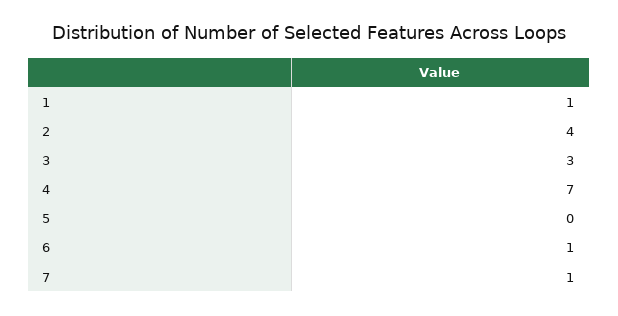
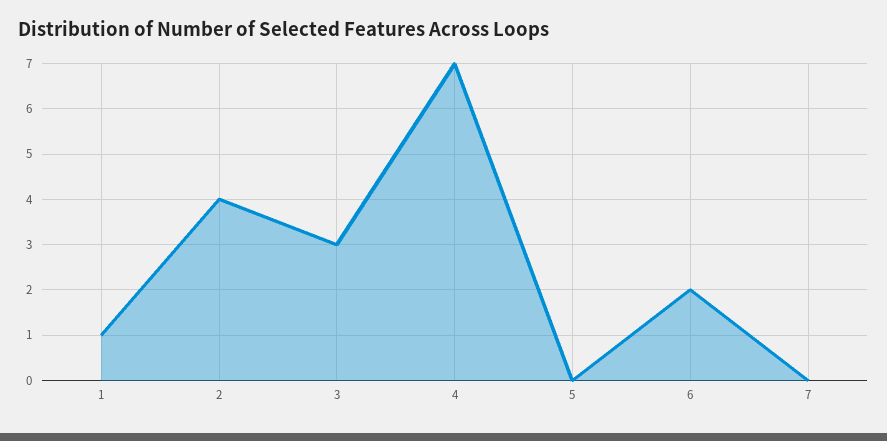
6: 1 -> 2
7: 1 -> 0

